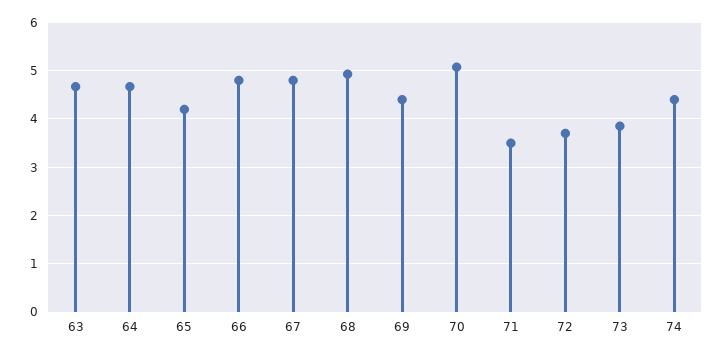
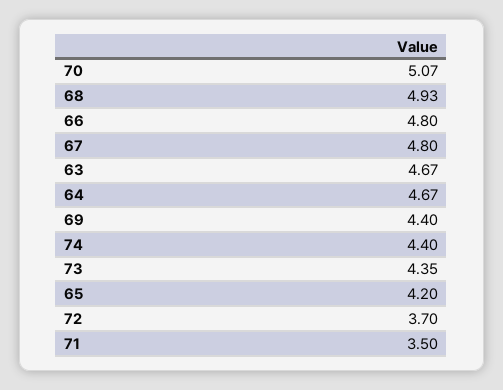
73: 3.8 -> 4.35

